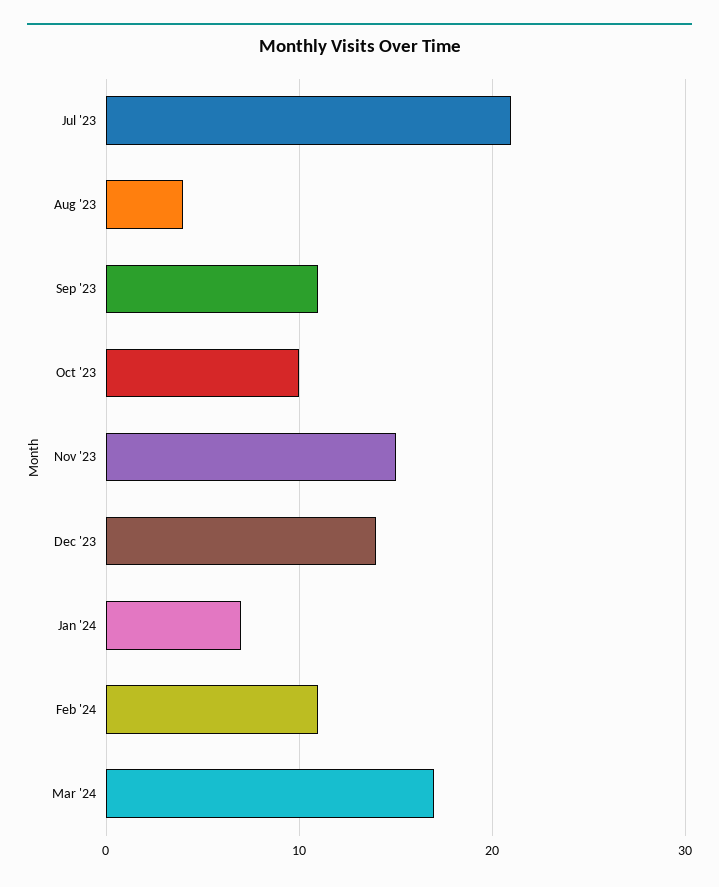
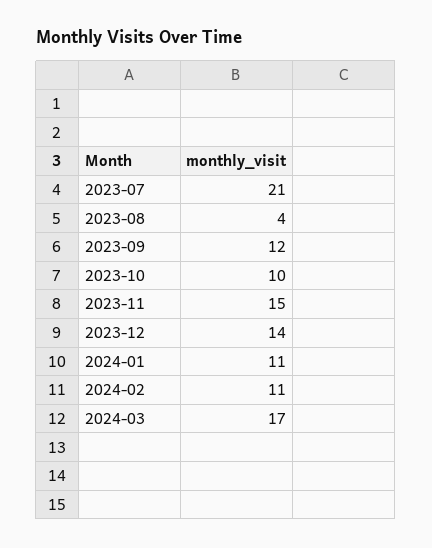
Sep '23: 11 -> 12
Jan '24: 7 -> 11

